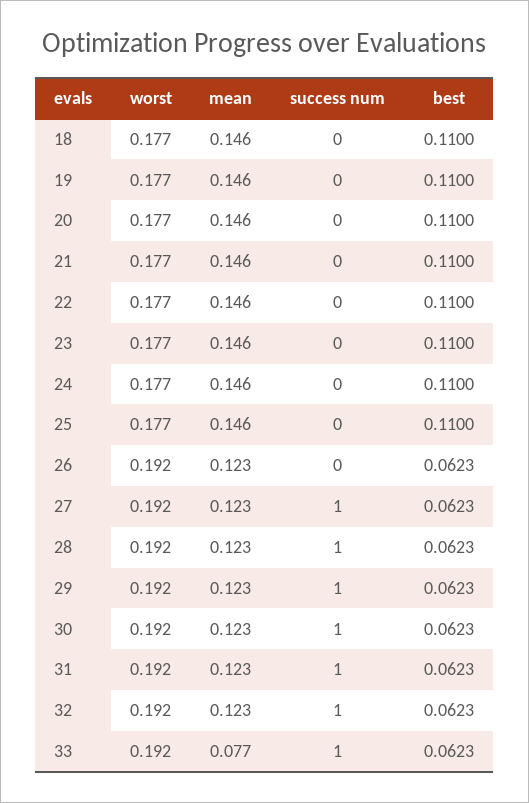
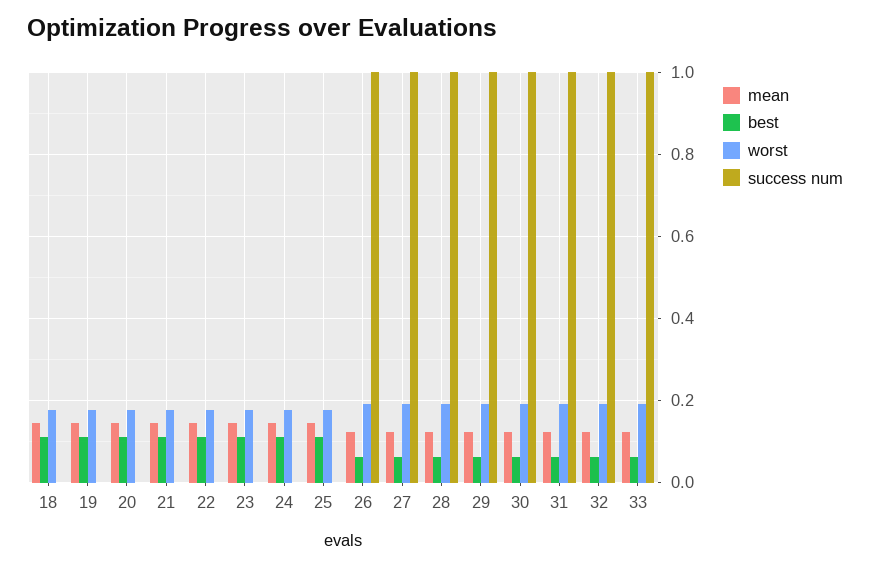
success num, 26: 0 -> 1
mean, 33: 0.077 -> 0.12

